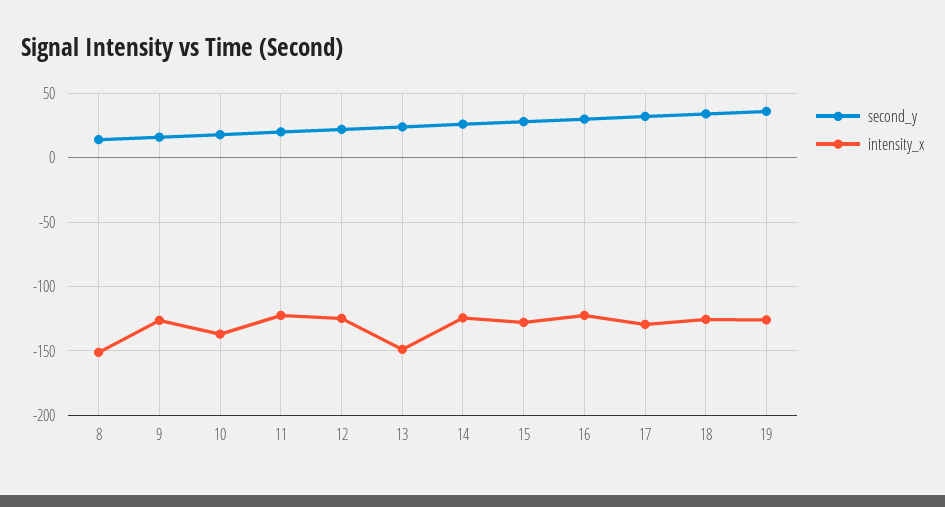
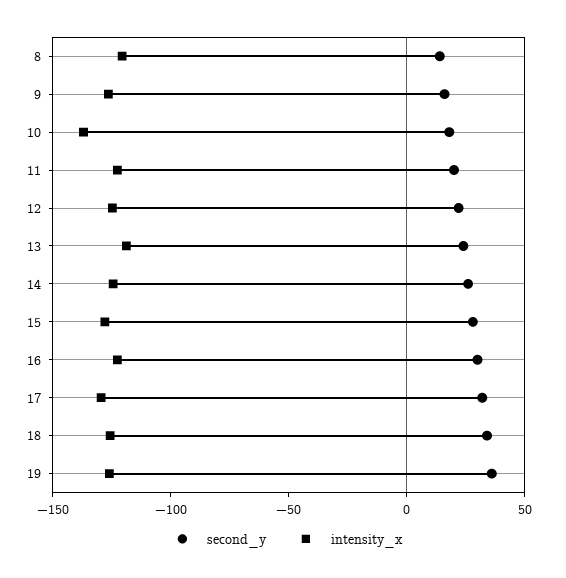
intensity_x, 8: -150 -> -120
intensity_x, 13: -150 -> -120

